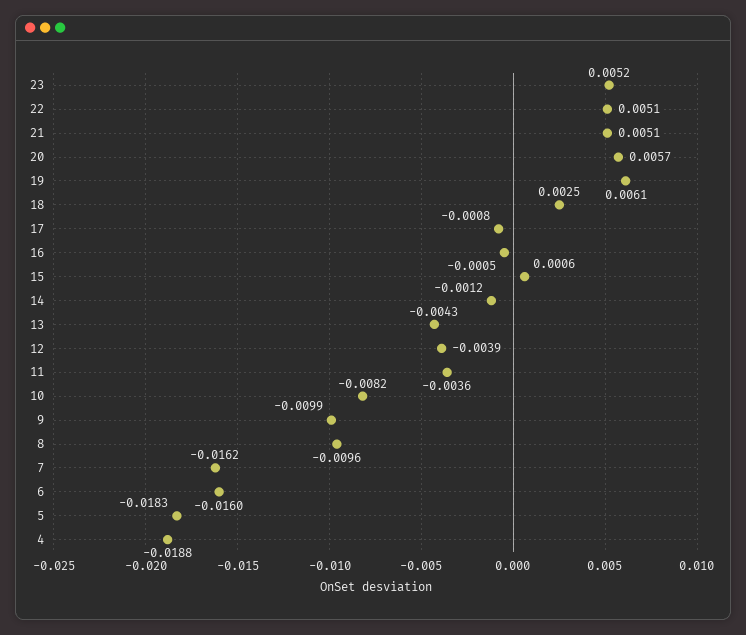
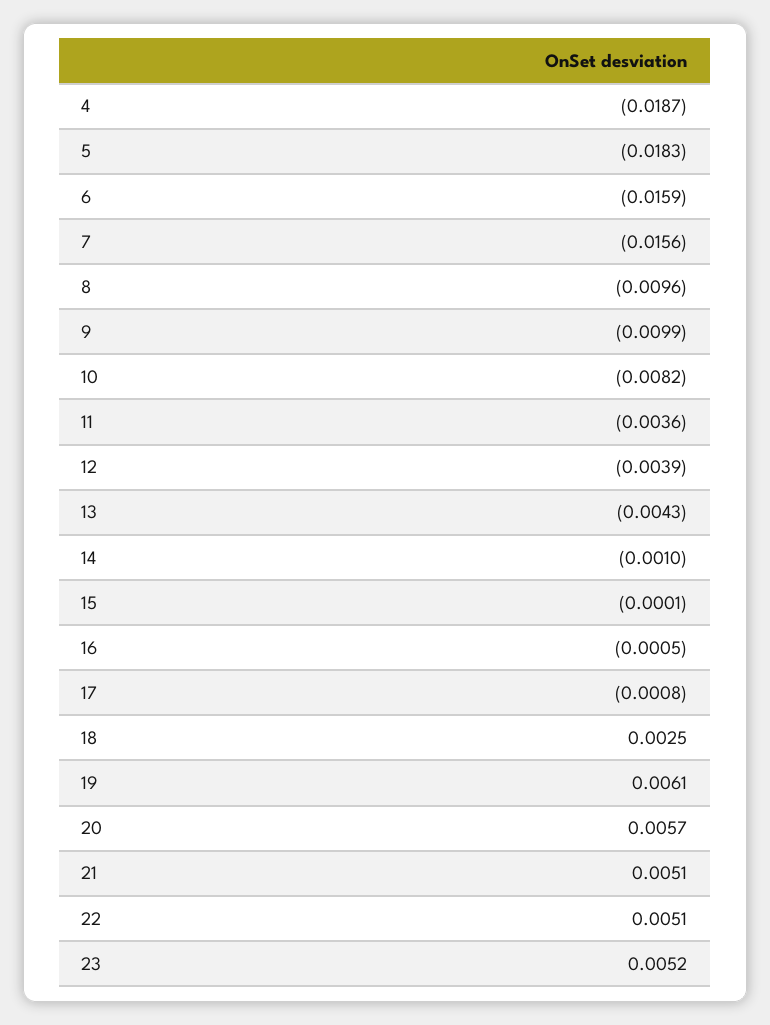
15: 0.0006 -> -0.0001
14: -0.0012 -> -0.001
7: -0.0162 -> -0.0156
6: -0.016 -> -0.0159
4: -0.0188 -> -0.0187

